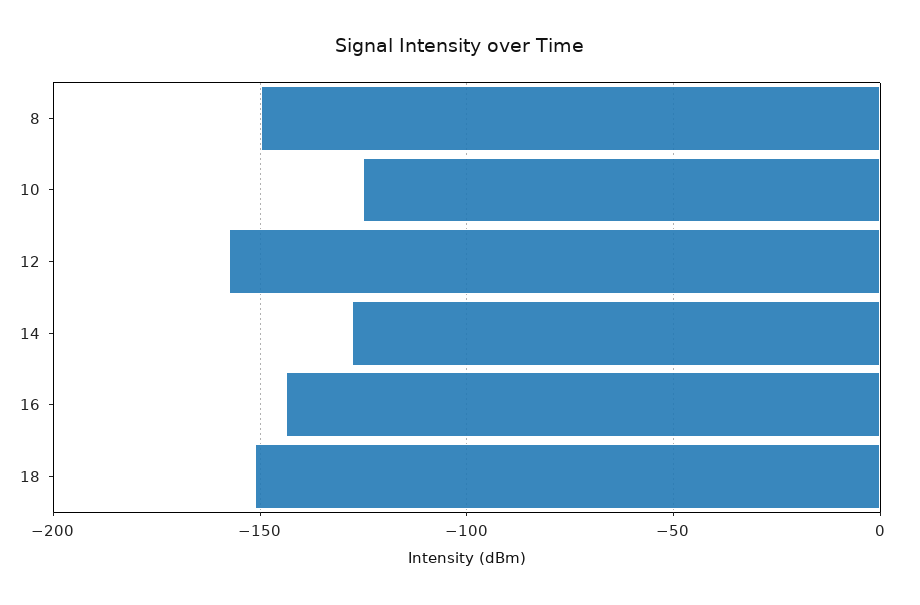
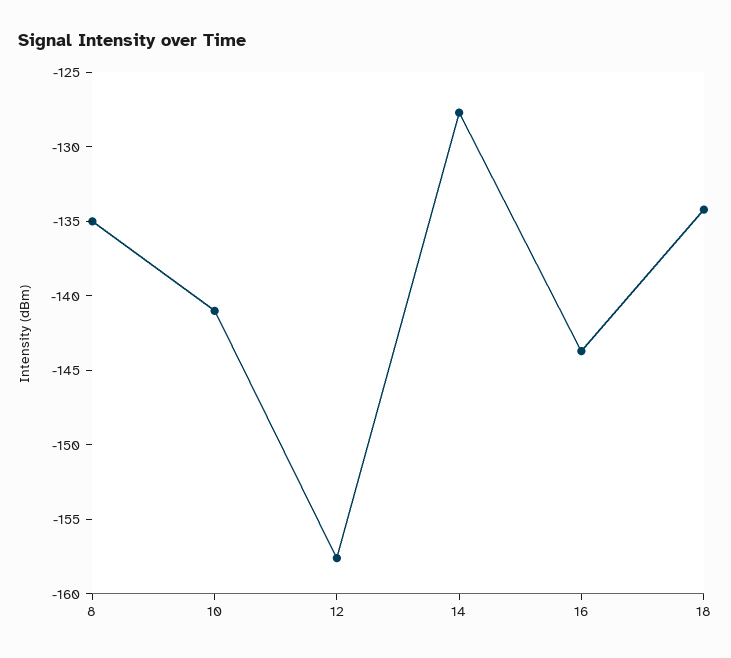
8: -150 -> -135
10: -125 -> -141
18: -150 -> -134

